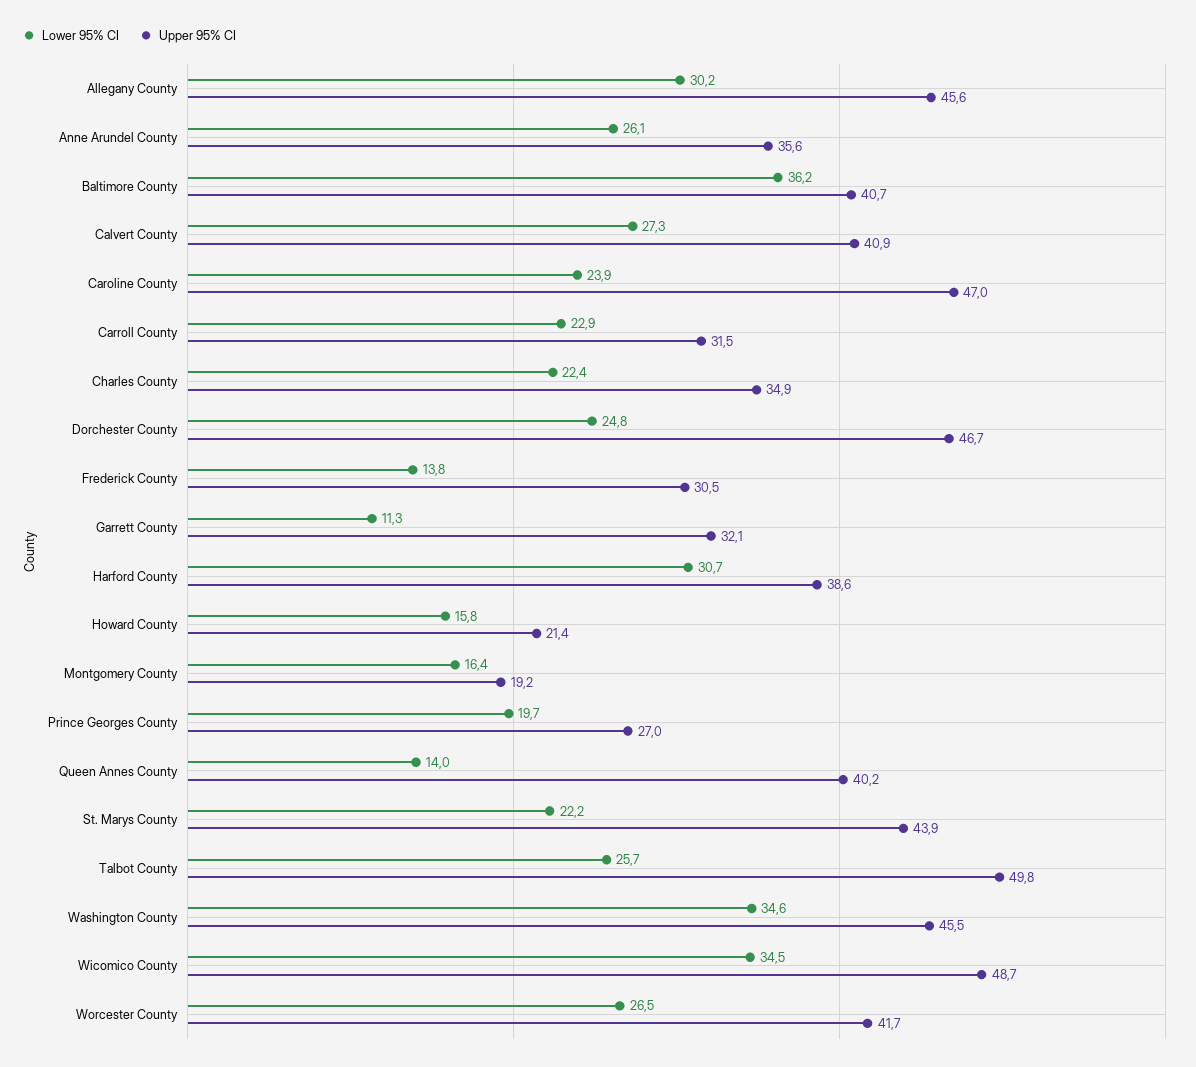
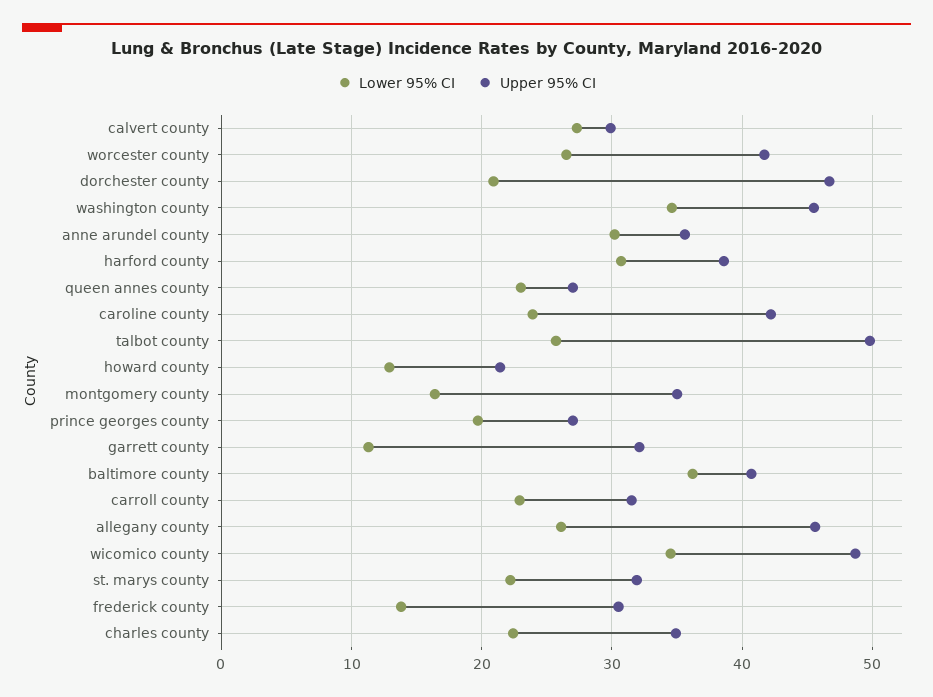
Lower 95% CI, Allegany County: 30.2 -> 26
Lower 95% CI, Anne Arundel County: 26.1 -> 30
Upper 95% CI, Calvert County: 40.9 -> 30
Upper 95% CI, Caroline County: 47 -> 42
Lower 95% CI, Dorchester County: 24.8 -> 21
Lower 95% CI, Howard County: 15.8 -> 13
Upper 95% CI, Montgomery County: 19.2 -> 35
Lower 95% CI, Queen Annes County: 14 -> 23
Upper 95% CI, Queen Annes County: 40.2 -> 27
Upper 95% CI, St. Marys County: 43.9 -> 32

